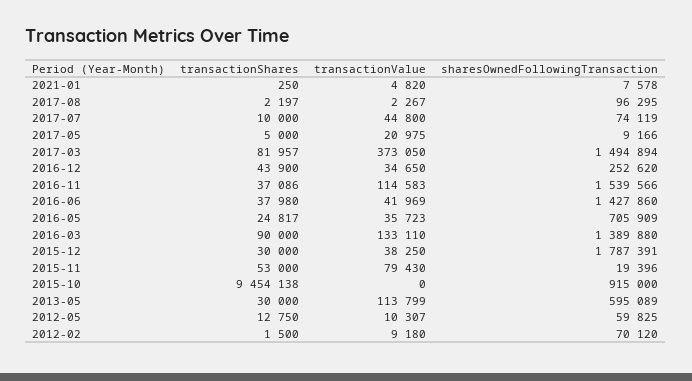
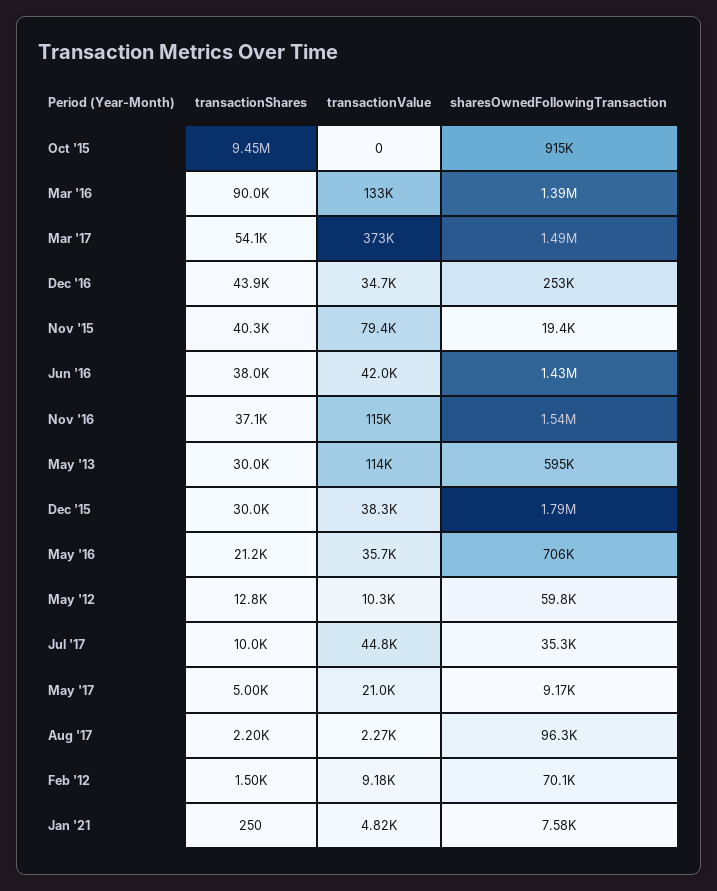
sharesOwnedFollowingTransaction, 2017-07: 74119 -> 35300
transactionShares, 2017-03: 81957 -> 54100
transactionShares, 2016-05: 24817 -> 21200
transactionShares, 2015-11: 53000 -> 40300

